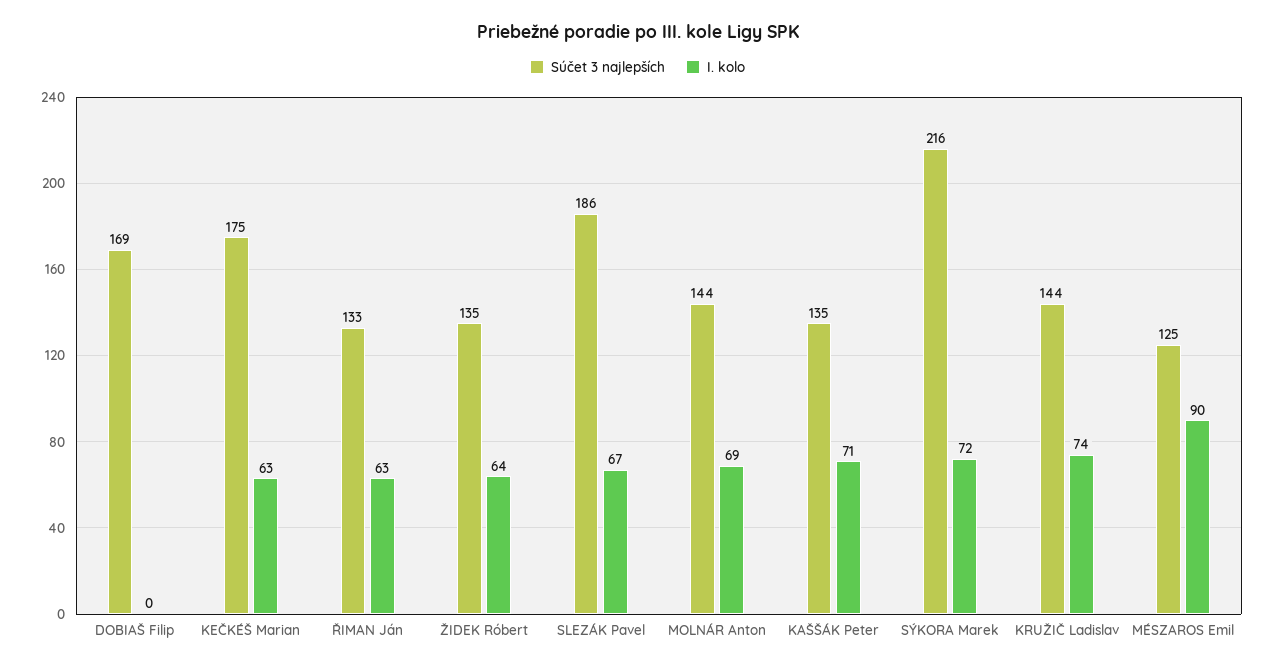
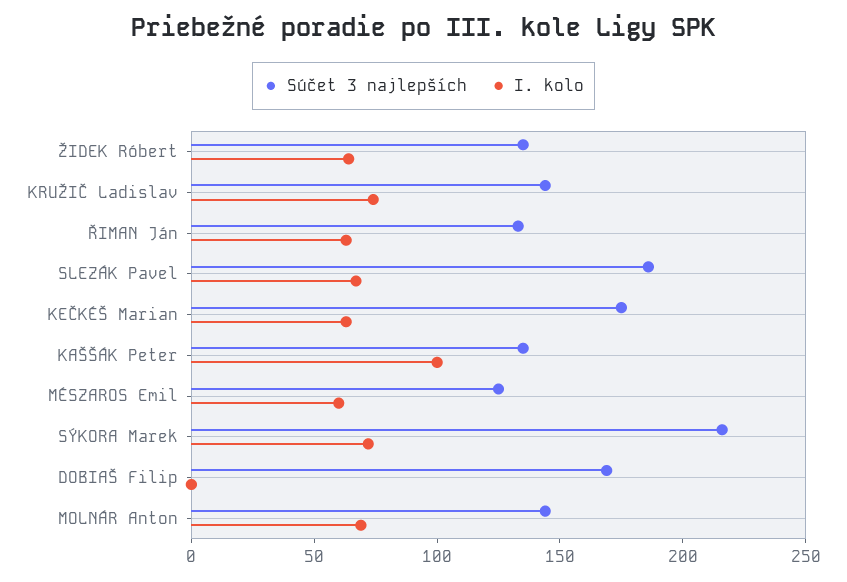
I. kolo, KAŠŠÁK Peter: 71 -> 100
I. kolo, MÉSZAROS Emil: 90 -> 60

